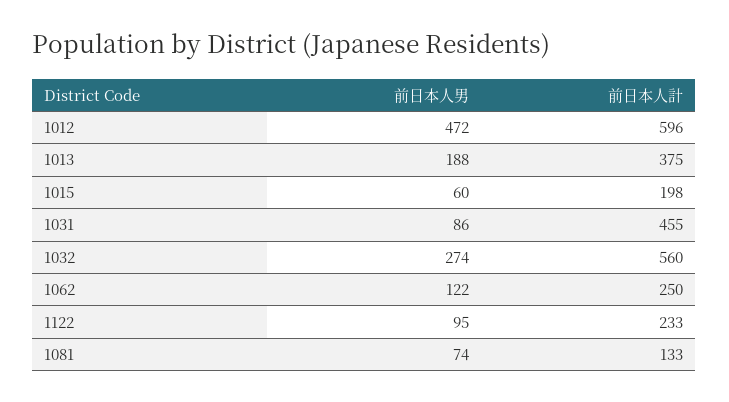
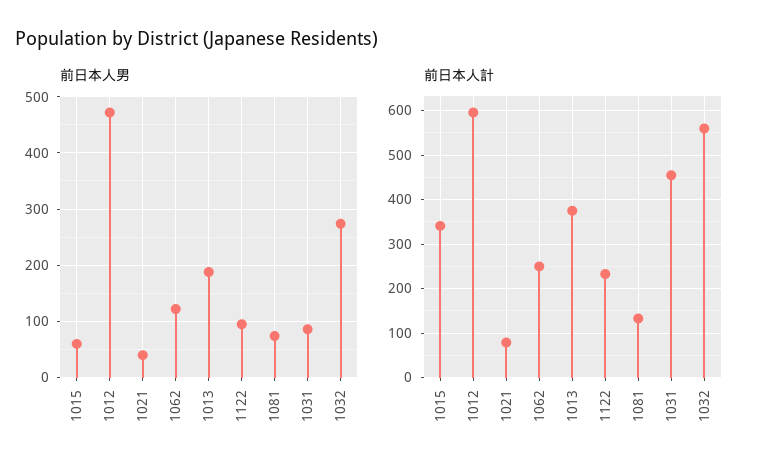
前日本人計, 1015: 198 -> 340
前日本人男, 1021: none -> 40
前日本人計, 1021: none -> 80

